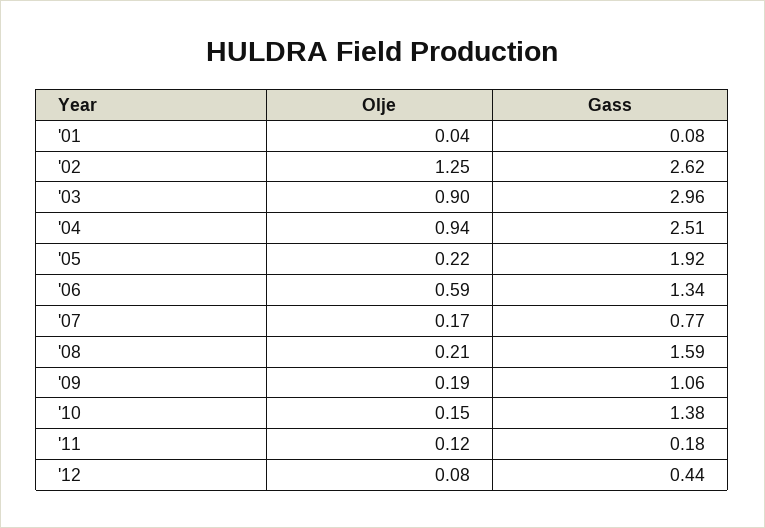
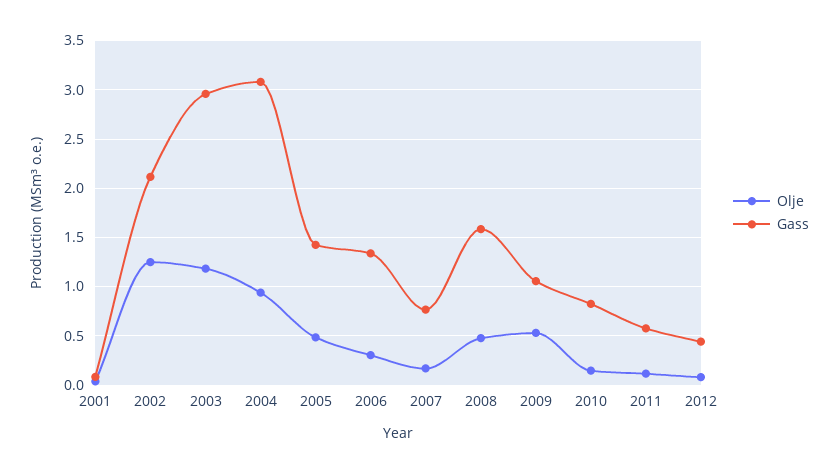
Gass, '02: 2.62 -> 2.1
Olje, '03: 0.9 -> 1.2
Gass, '04: 2.51 -> 3.1
Olje, '05: 0.22 -> 0.5
Gass, '05: 1.92 -> 1.4
Olje, '06: 0.59 -> 0.3
Olje, '08: 0.21 -> 0.5
Olje, '09: 0.19 -> 0.5
Gass, '10: 1.38 -> 0.8
Gass, '11: 0.18 -> 0.6

